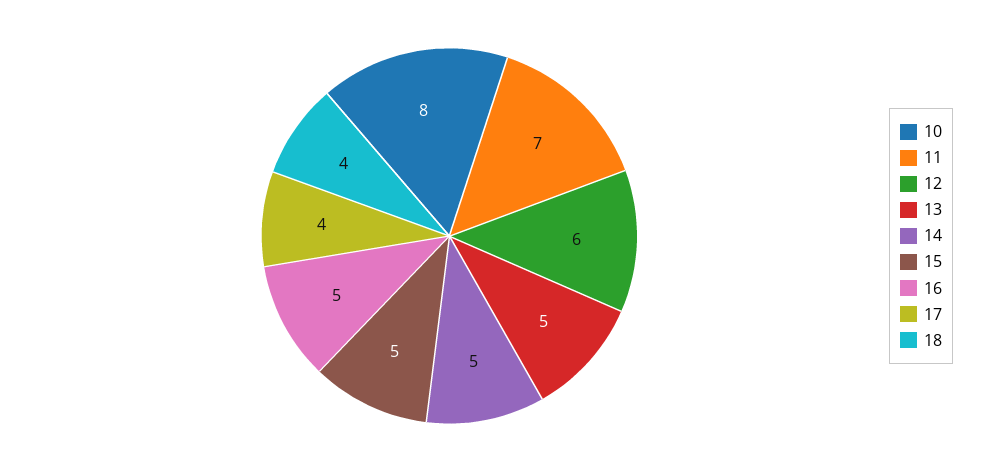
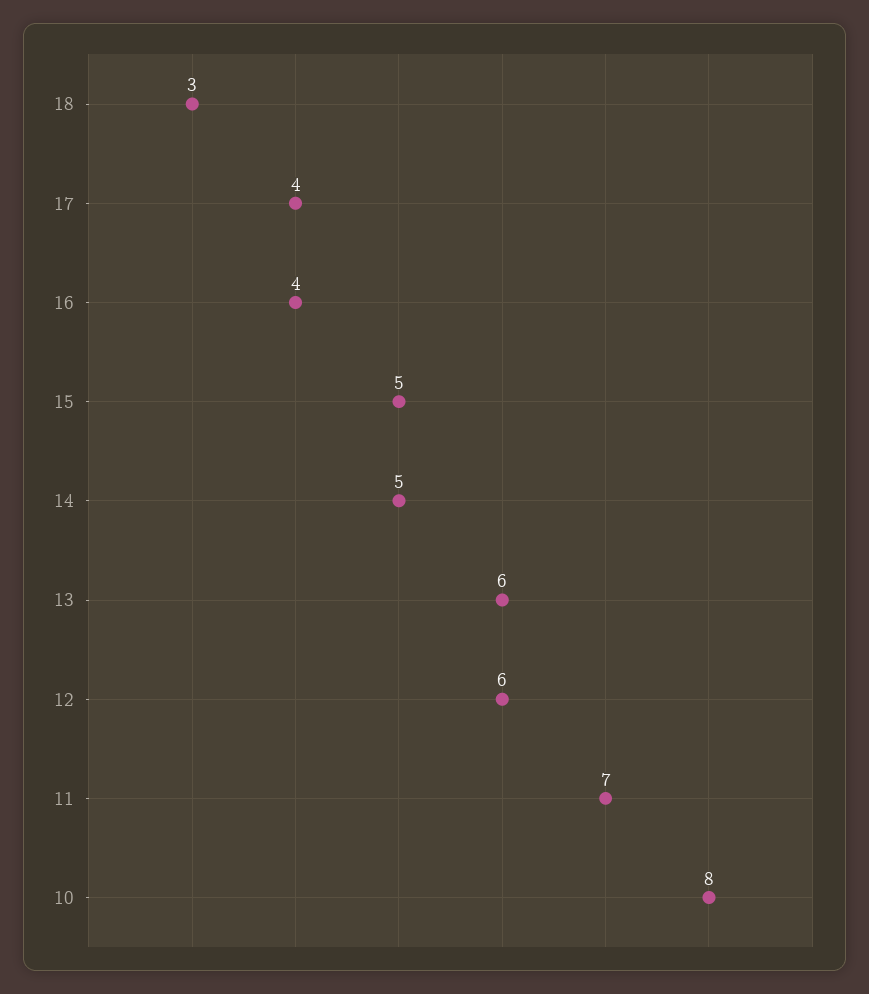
13: 5 -> 6
16: 5 -> 4
18: 4 -> 3

